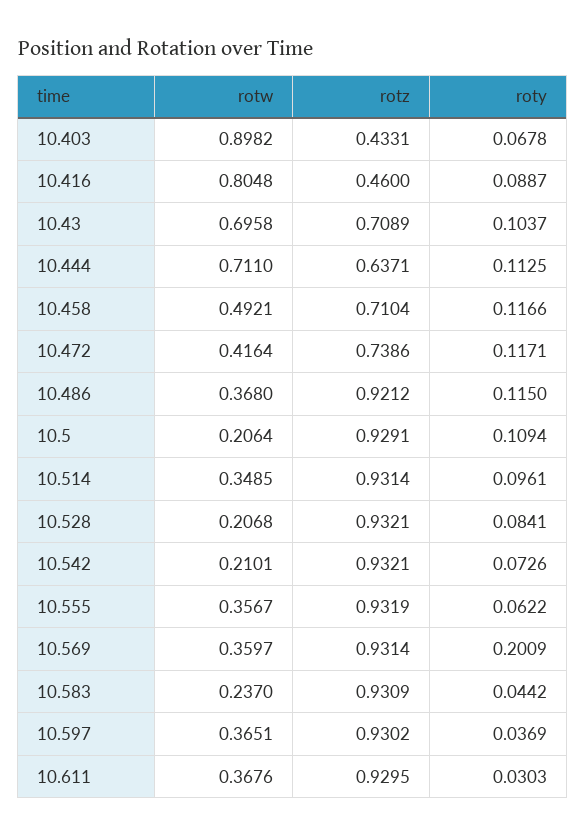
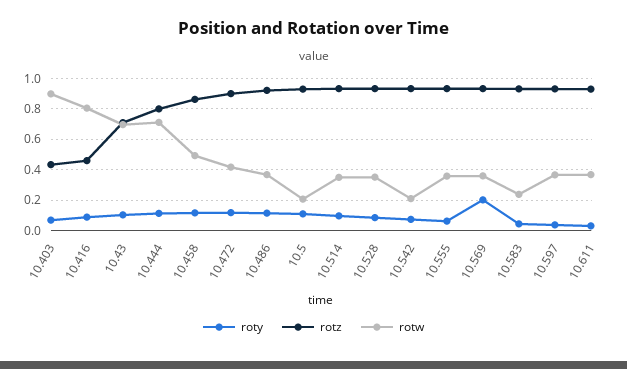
rotz, 10.444: 0.6371 -> 0.8
rotz, 10.458: 0.7104 -> 0.85
rotz, 10.472: 0.7386 -> 0.9
rotw, 10.528: 0.2068 -> 0.35

